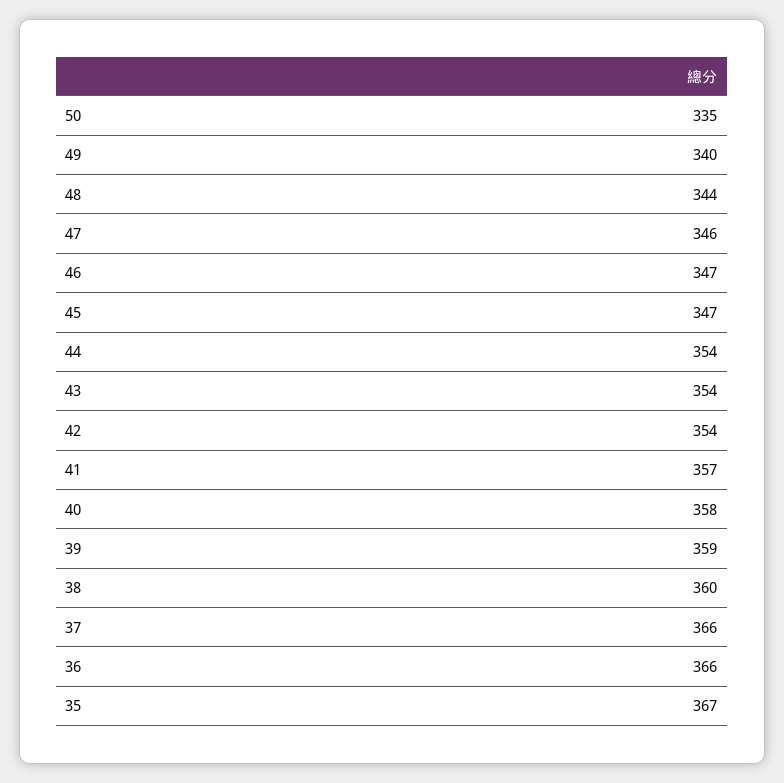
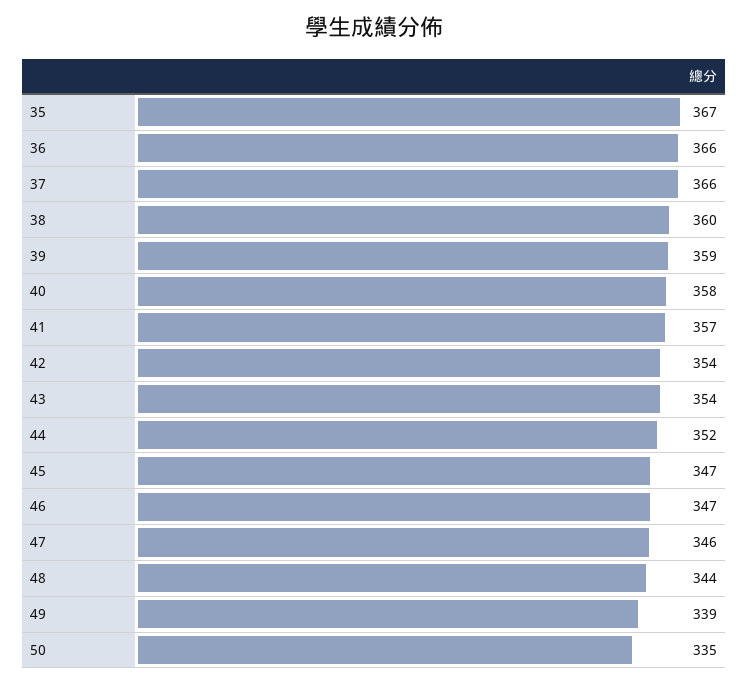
49: 340 -> 339
44: 354 -> 352

